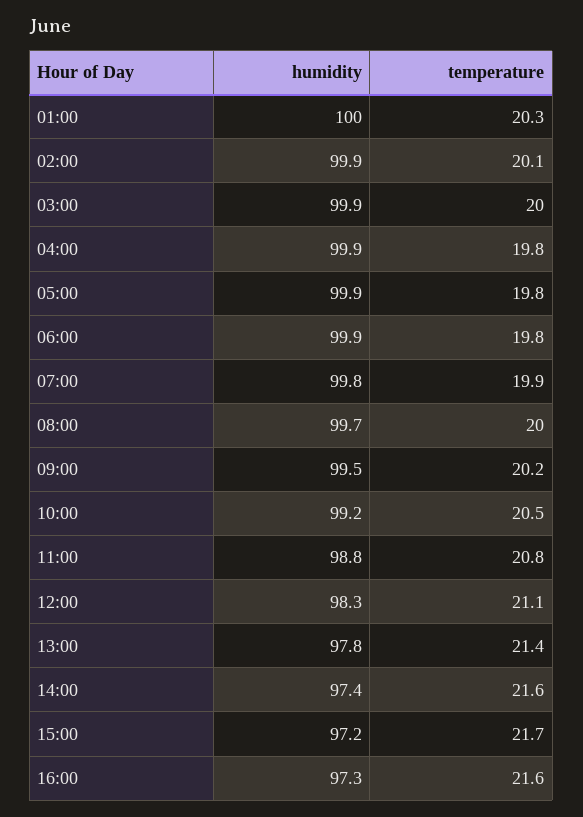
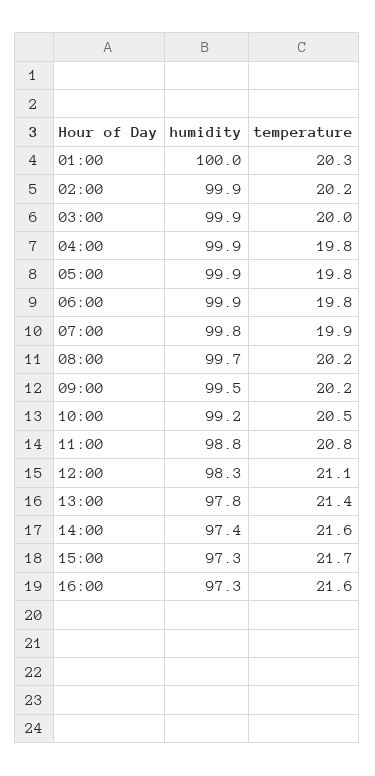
temperature, 02:00: 20.1 -> 20.2
temperature, 08:00: 20 -> 20.2
humidity, 15:00: 97.2 -> 97.3

